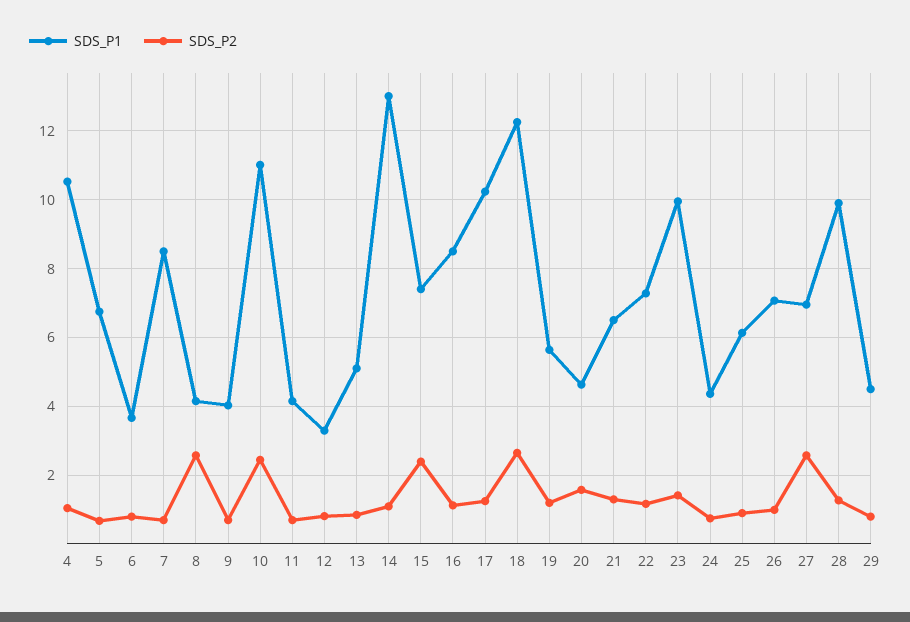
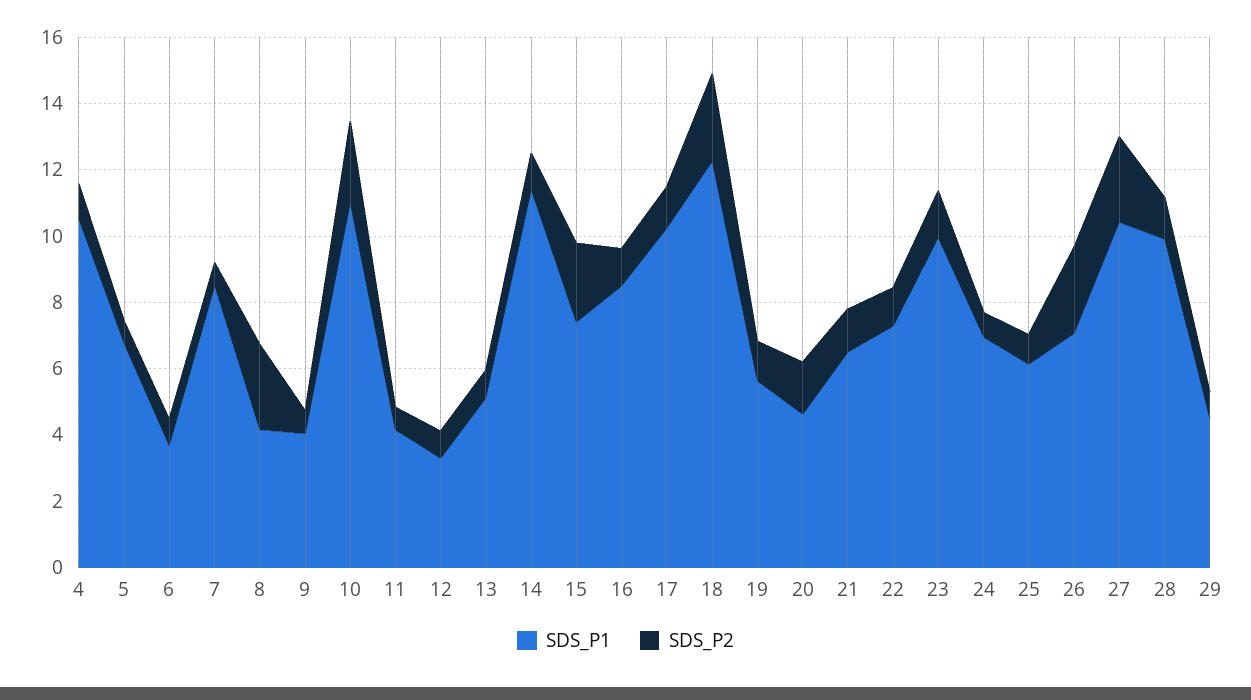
SDS_P1, 14: 13 -> 11.5
SDS_P1, 24: 4.4 -> 7
SDS_P2, 26: 1 -> 2.5
SDS_P1, 27: 7 -> 10.5

